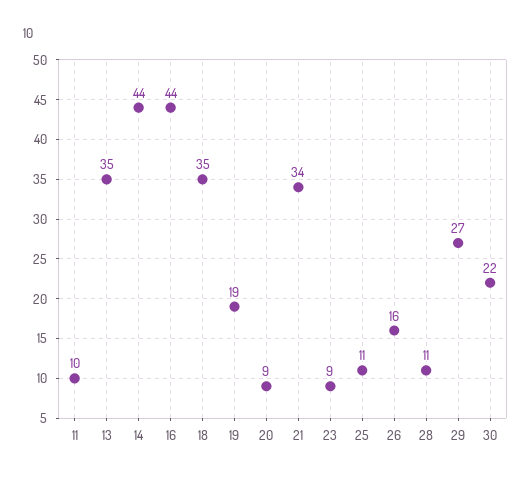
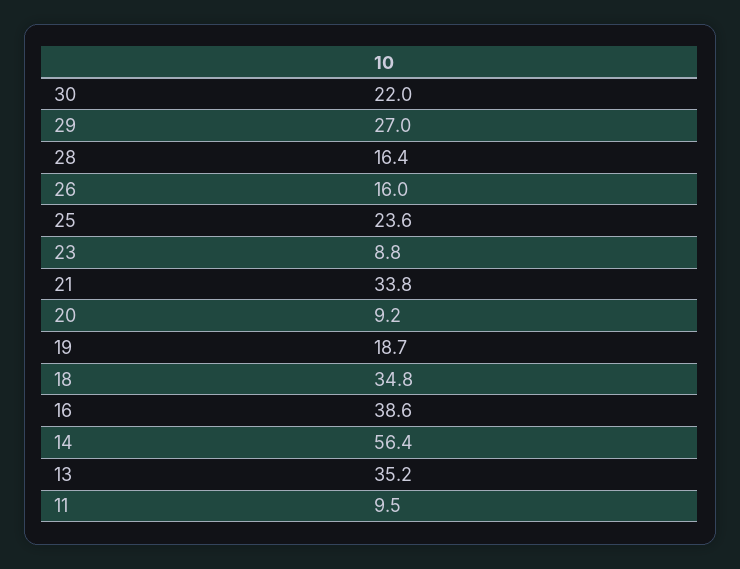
14: 44 -> 56.4
16: 44 -> 38.6
25: 11 -> 23.6
28: 11 -> 16.4

